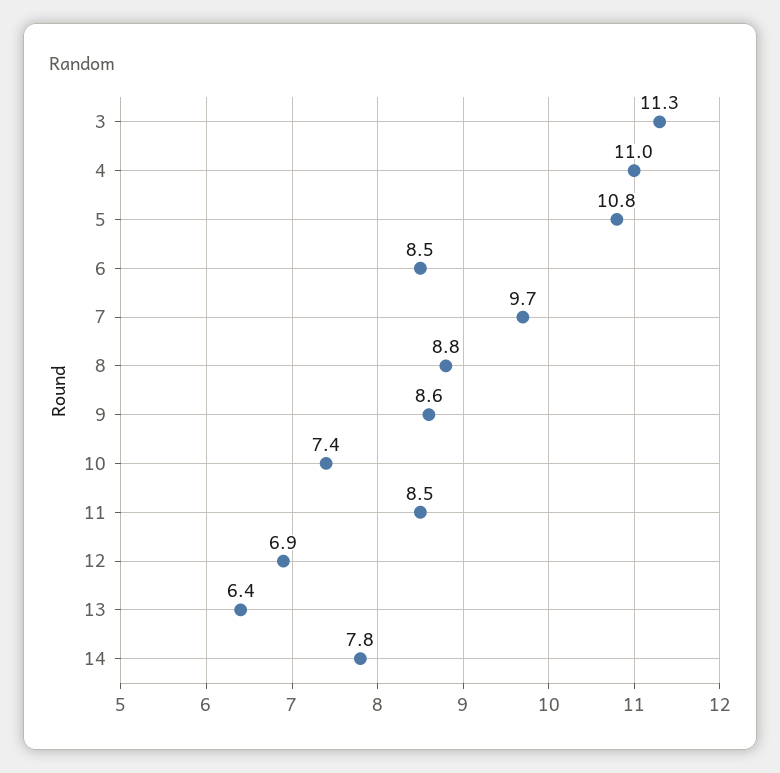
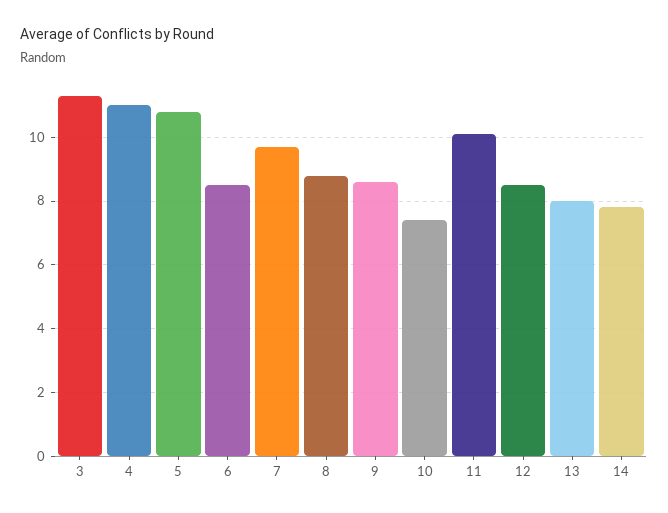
11: 8.5 -> 10
12: 6.9 -> 8.5
13: 6.4 -> 8

